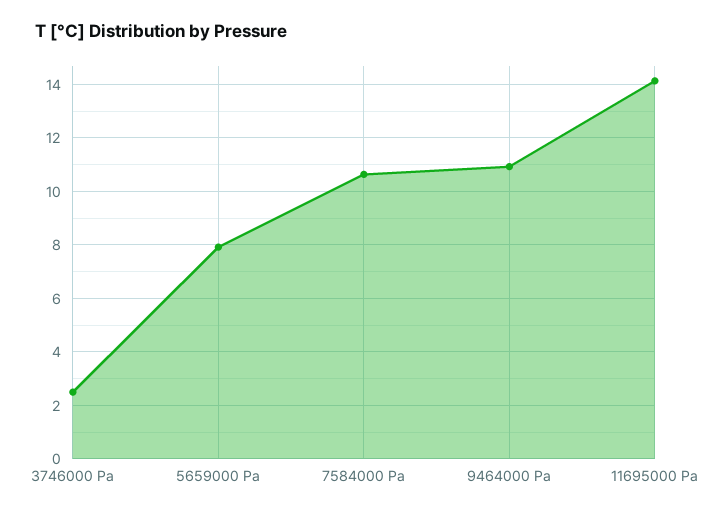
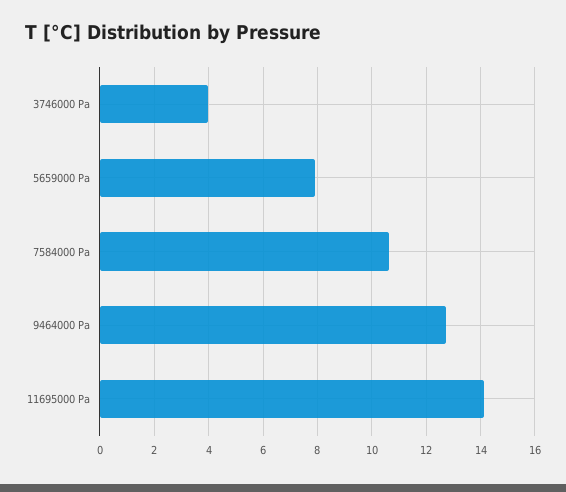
3746000 Pa: 2.5 -> 4
9464000 Pa: 11 -> 12.75

